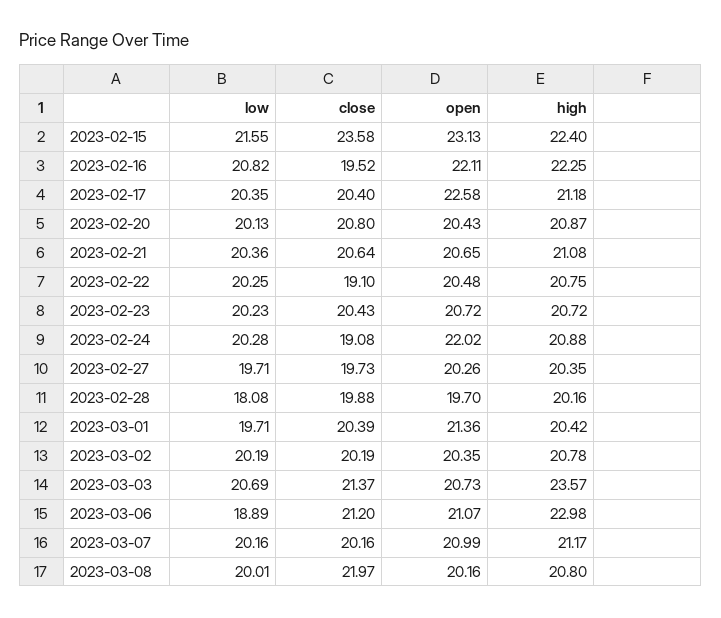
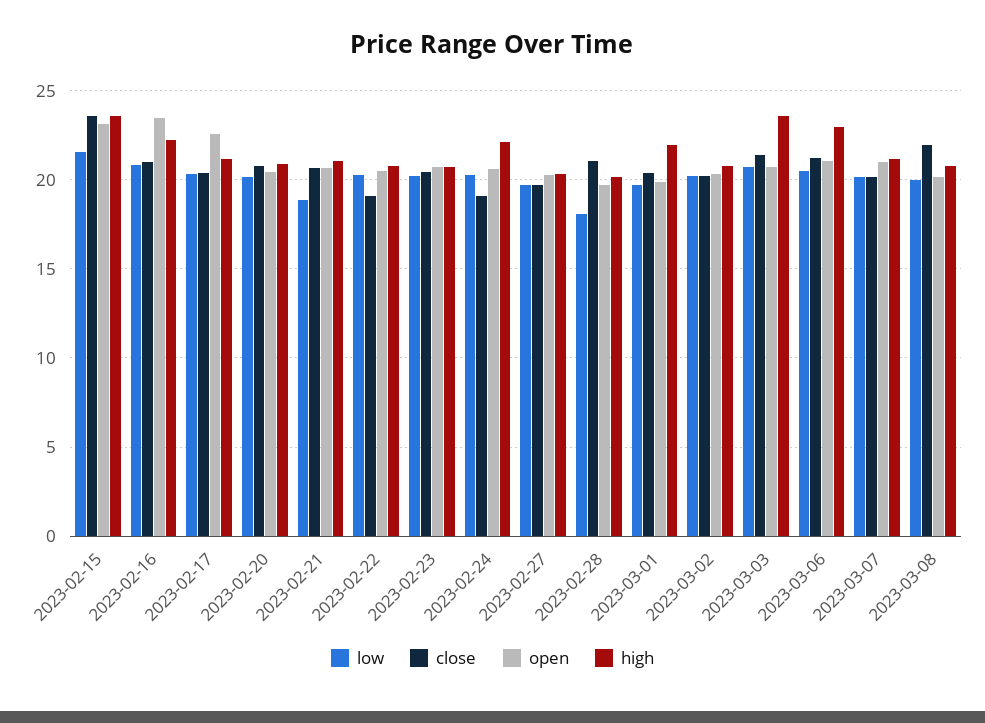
high, 2023-02-15: 22.4 -> 23.5
close, 2023-02-16: 19.52 -> 21
open, 2023-02-16: 22.11 -> 23.5
low, 2023-02-21: 20.36 -> 19
open, 2023-02-24: 22.02 -> 20.5
high, 2023-02-24: 20.88 -> 22
close, 2023-02-28: 19.88 -> 21
open, 2023-03-01: 21.36 -> 20
high, 2023-03-01: 20.42 -> 22
low, 2023-03-06: 18.89 -> 20.5

